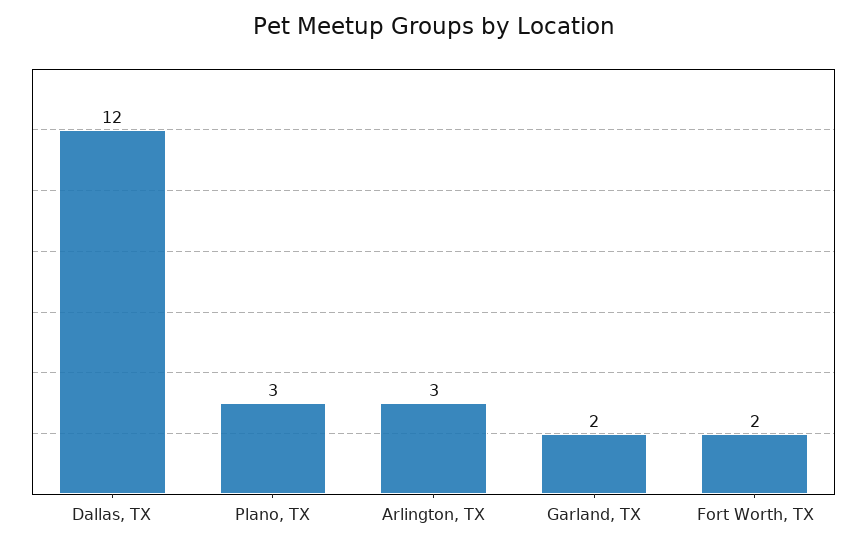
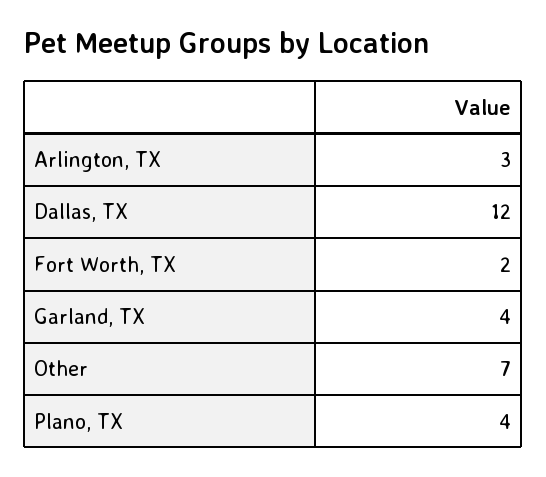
Plano, TX: 3 -> 4
Garland, TX: 2 -> 4
Other: none -> 7

